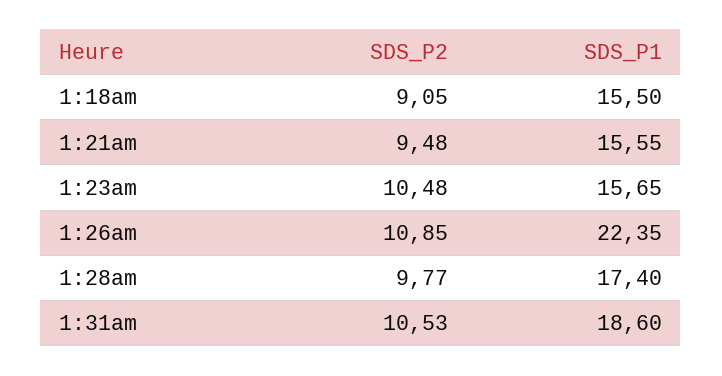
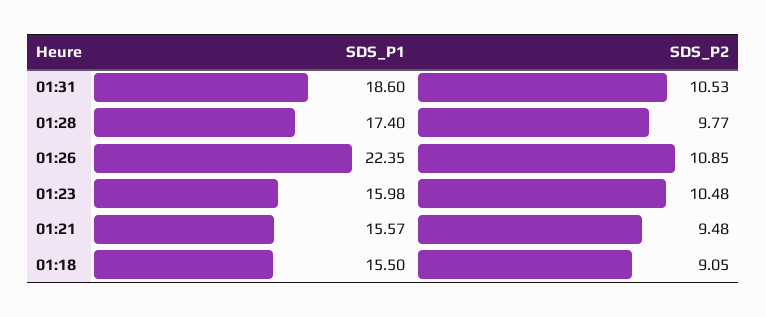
SDS_P1, 1:21am: 15.55 -> 15.57
SDS_P1, 1:23am: 15.65 -> 15.98

